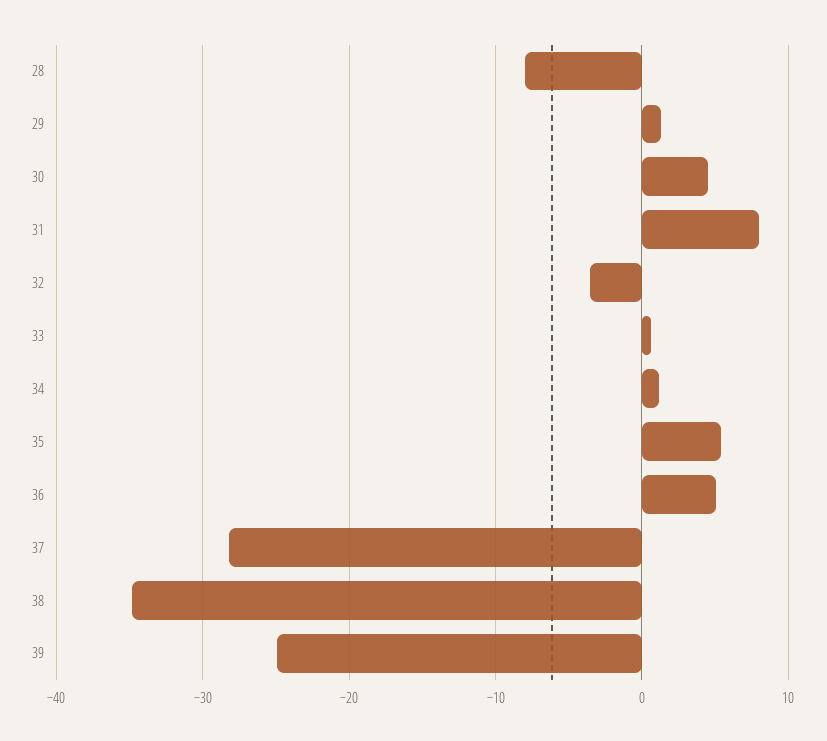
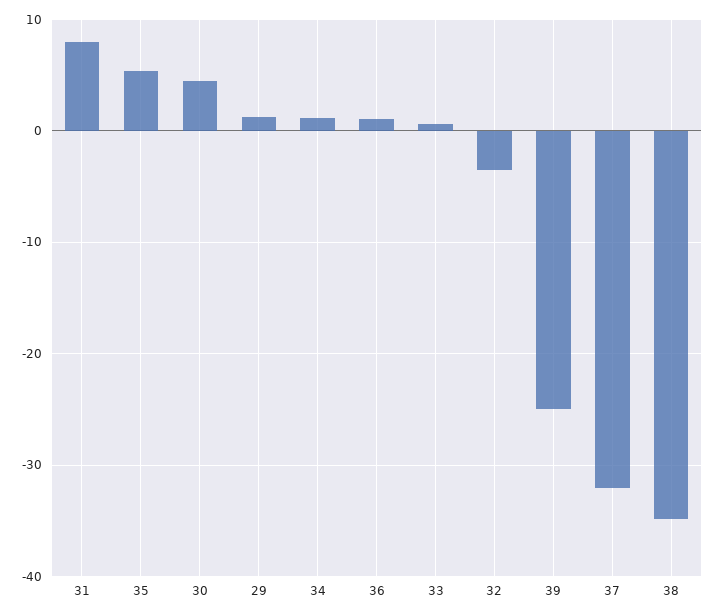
28: -8 -> none
36: 5 -> 1
37: -28 -> -32

